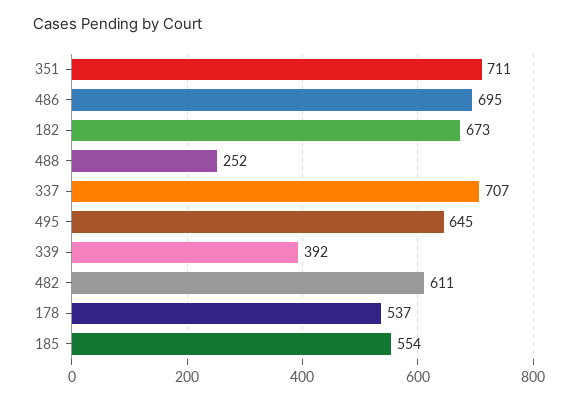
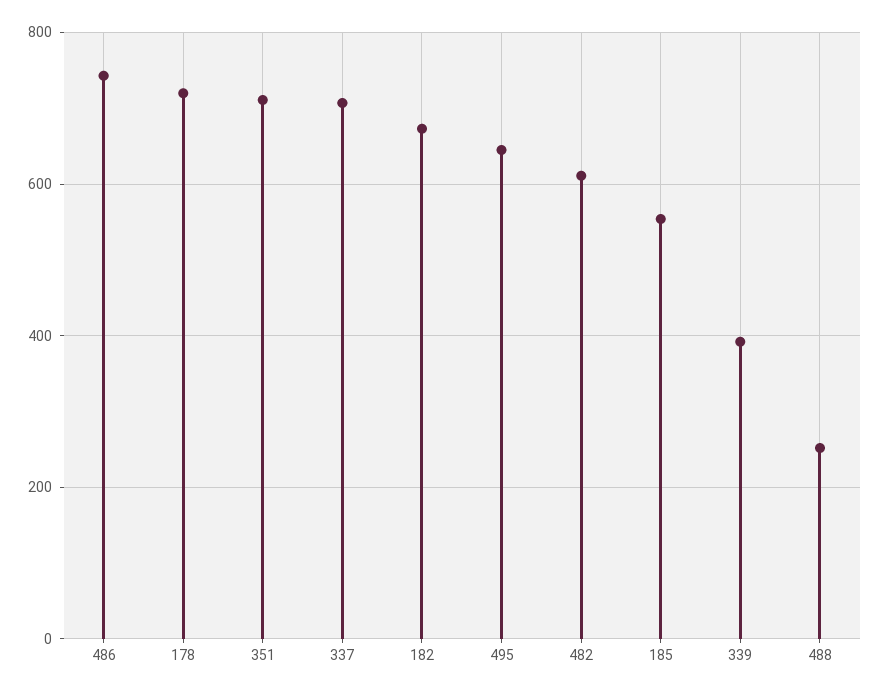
486: 695 -> 740
178: 537 -> 720

